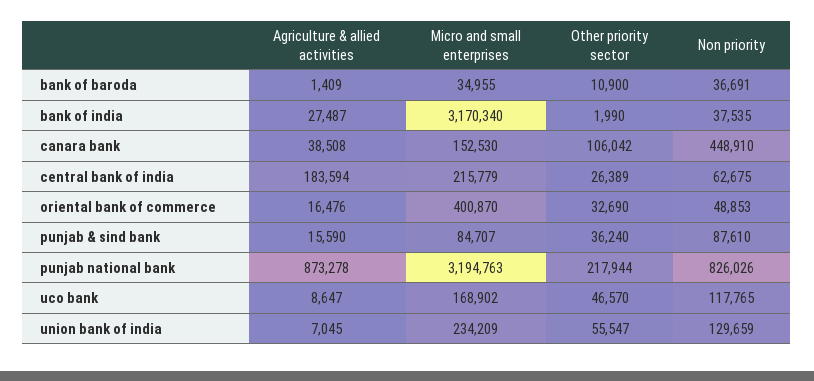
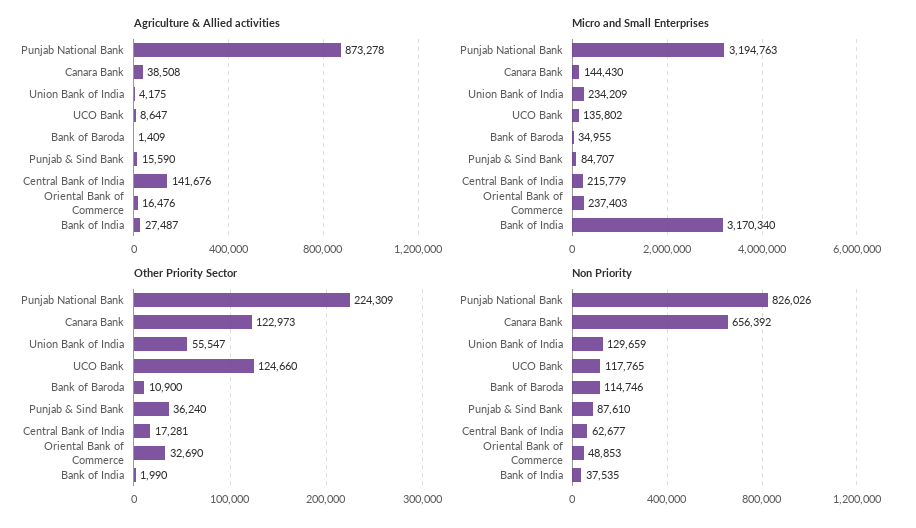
Non priority, bank of baroda: 36691 -> 114746
Micro and small enterprises, canara bank: 152530 -> 144430
Other priority sector, canara bank: 106042 -> 122973
Non priority, canara bank: 448910 -> 656392
Agriculture & allied activities, central bank of india: 183594 -> 141676
Other priority sector, central bank of india: 26389 -> 17281
Non priority, central bank of india: 62675 -> 62677
Micro and small enterprises, oriental bank of commerce: 400870 -> 237403
Other priority sector, punjab national bank: 217944 -> 224309
Micro and small enterprises, uco bank: 168902 -> 135802
Other priority sector, uco bank: 46570 -> 124660
Agriculture & allied activities, union bank of india: 7045 -> 4175

